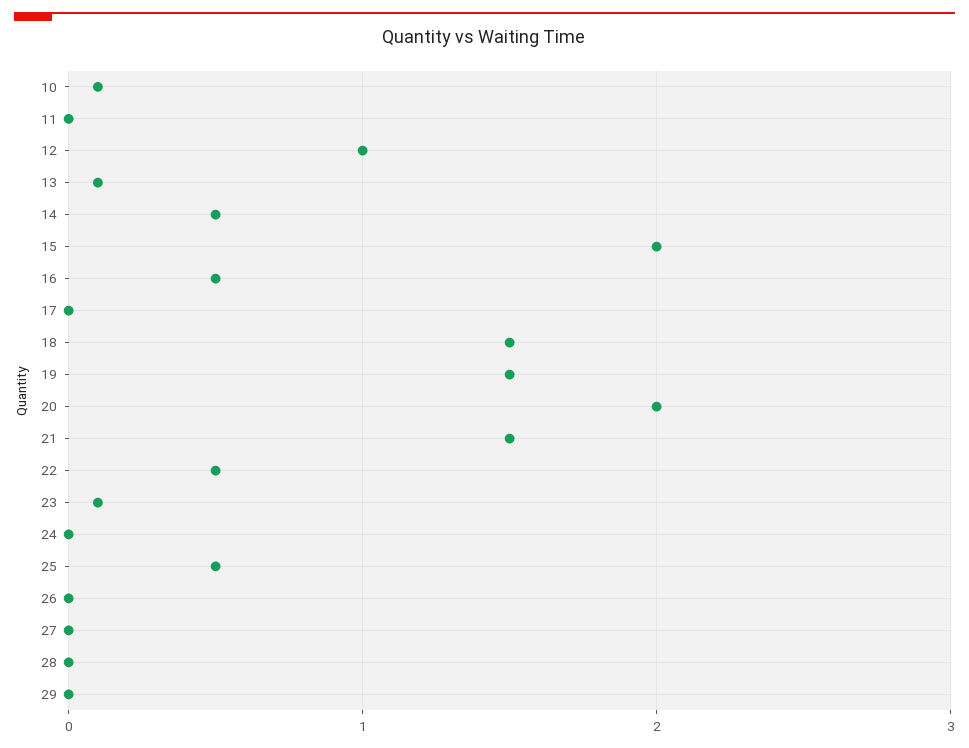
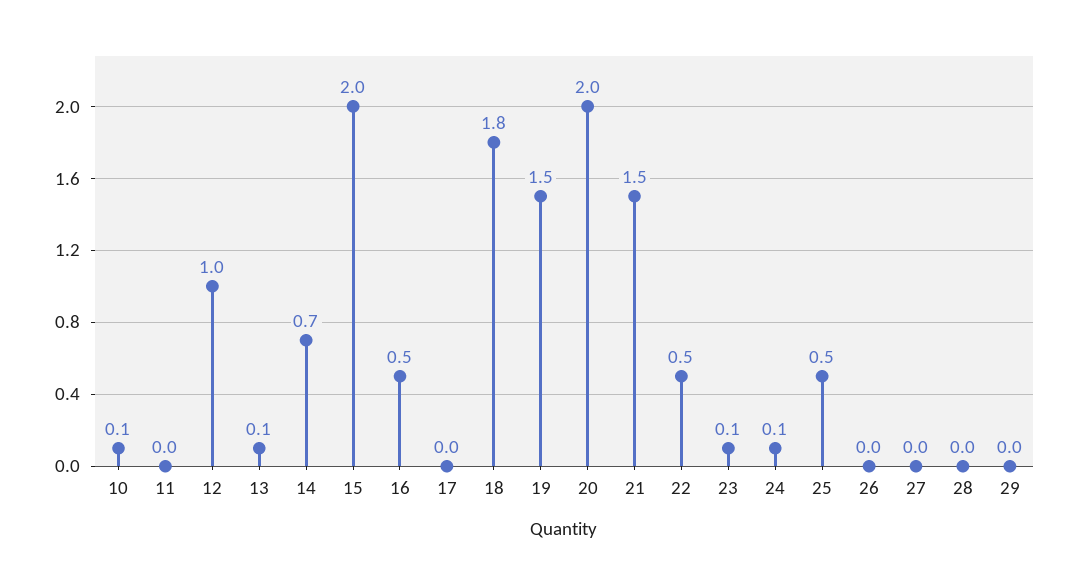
14: 0.5 -> 0.7
18: 1.5 -> 1.8
24: 0 -> 0.1

